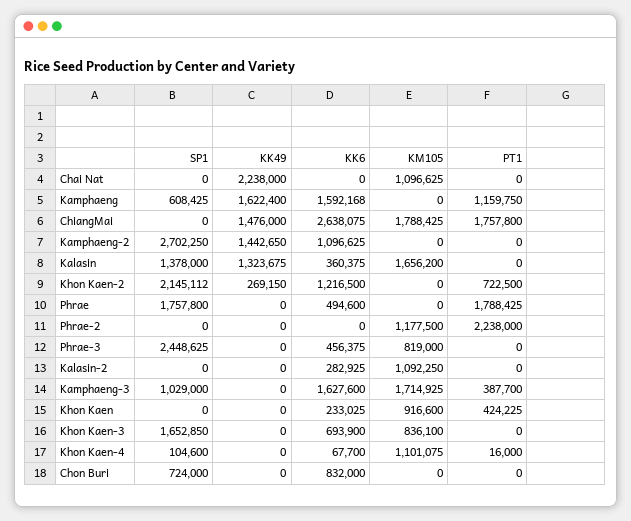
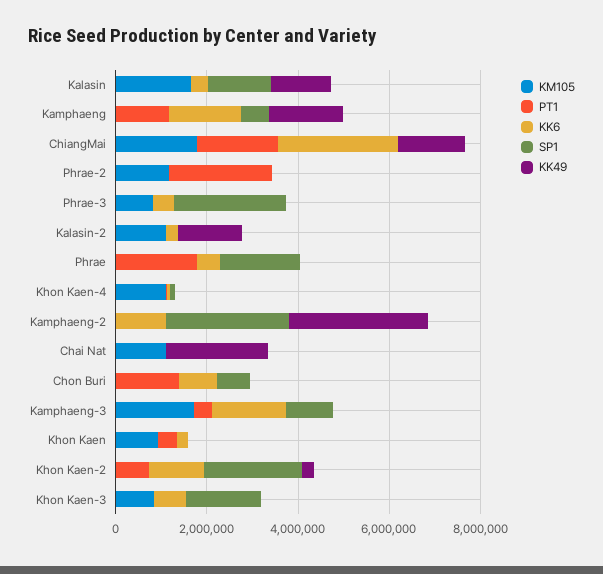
KK49, Kamphaeng-2: 1442650 -> 3000000
KK49, Kalasin-2: 0 -> 1500000
PT1, Chon Buri: 0 -> 1500000

